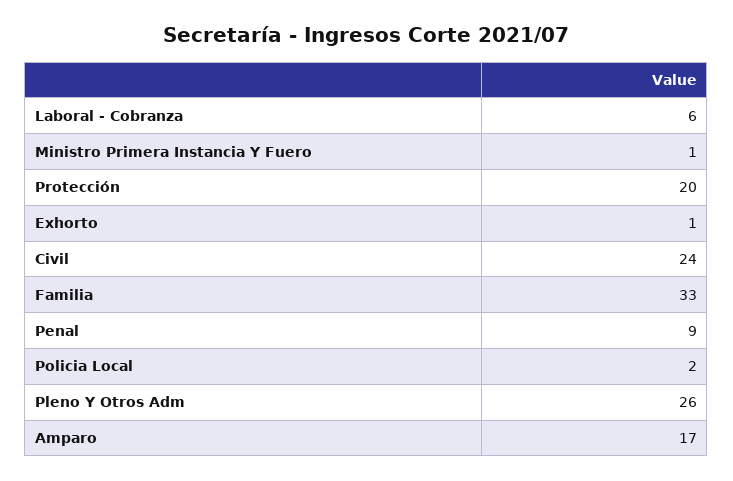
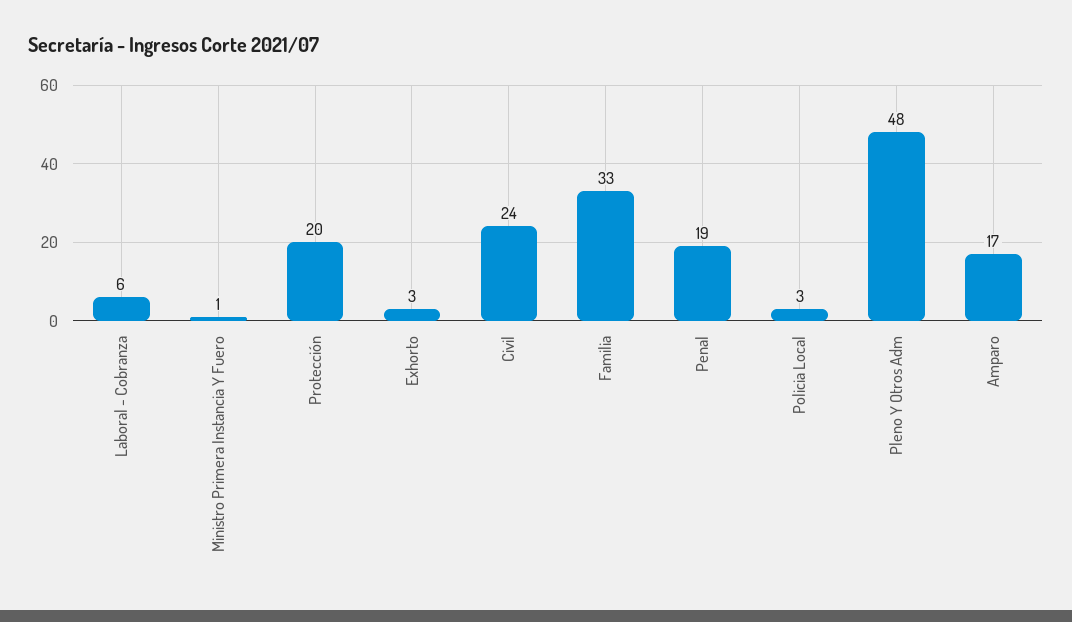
Exhorto: 1 -> 3
Penal: 9 -> 19
Policia Local: 2 -> 3
Pleno Y Otros Adm: 26 -> 48

